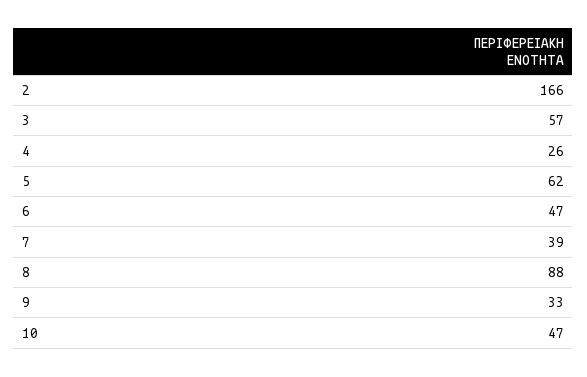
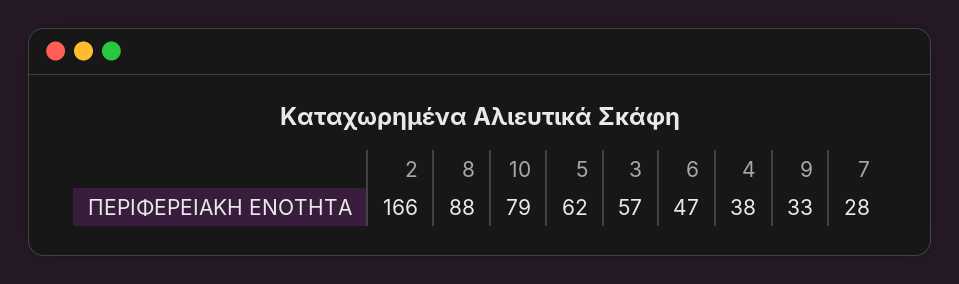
4: 26 -> 38
7: 39 -> 28
10: 47 -> 79

